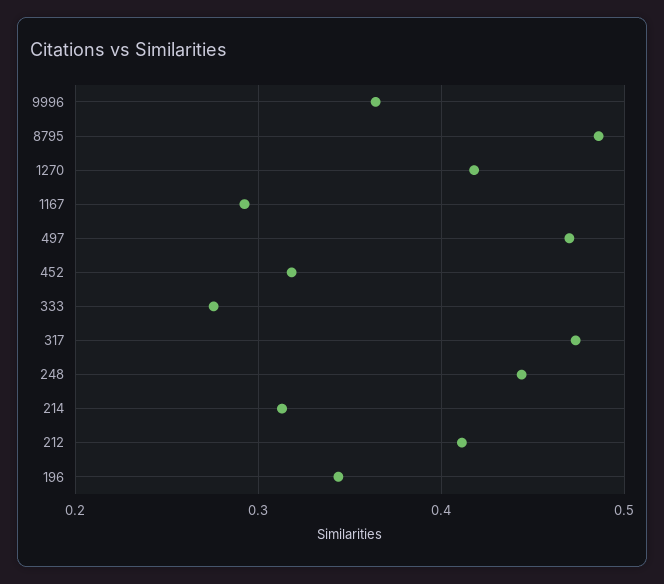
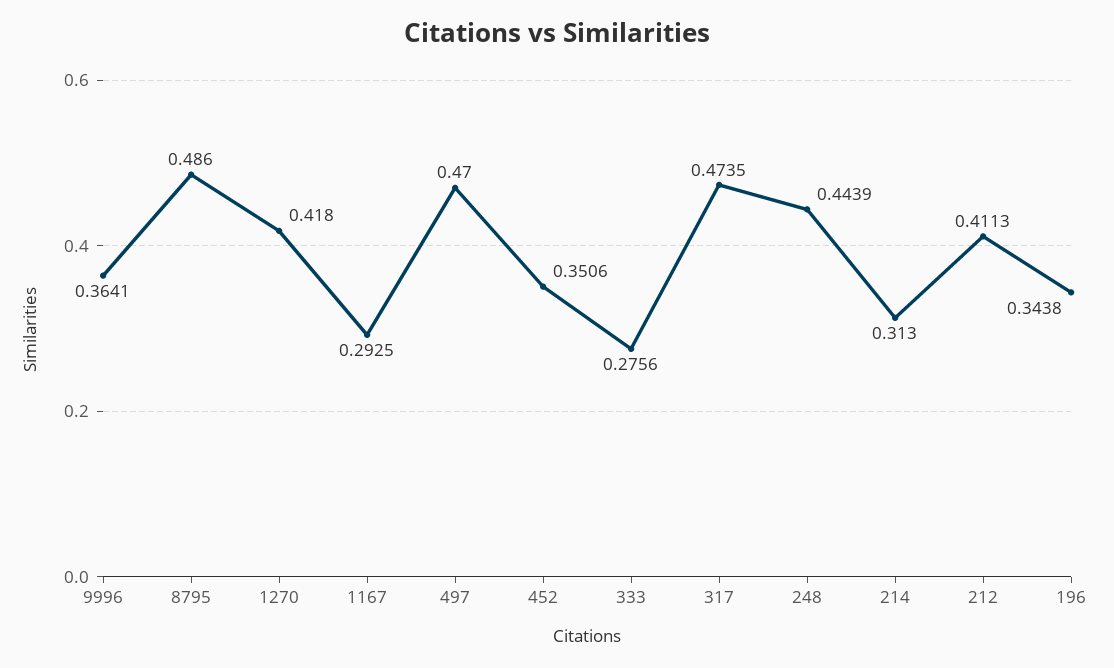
452: 0.32 -> 0.3506

